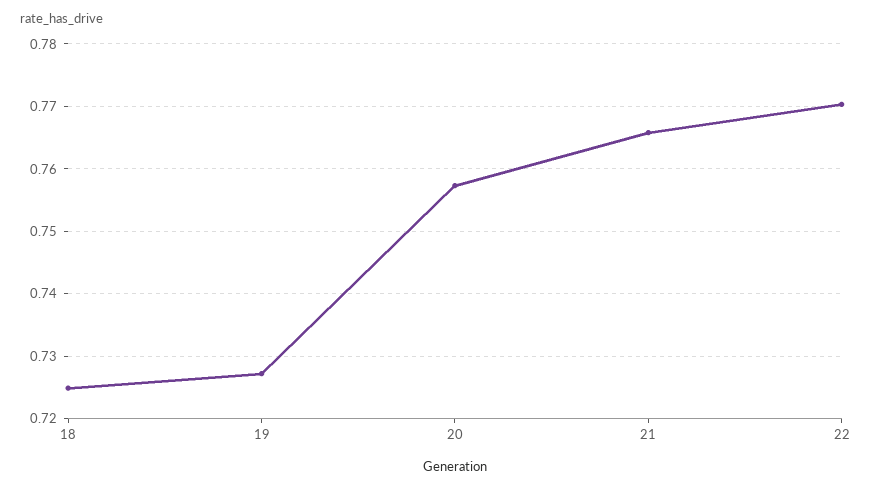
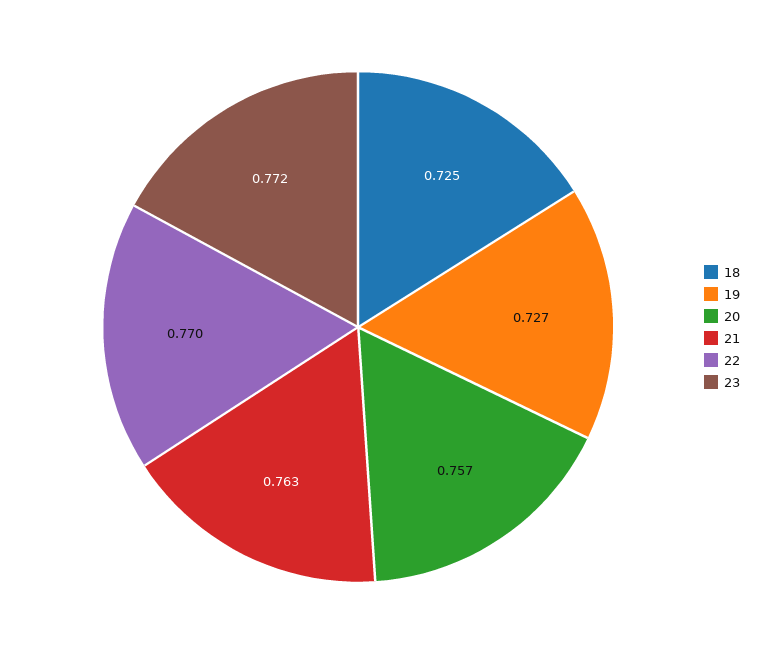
21: 0.766 -> 0.763
23: none -> 0.772

